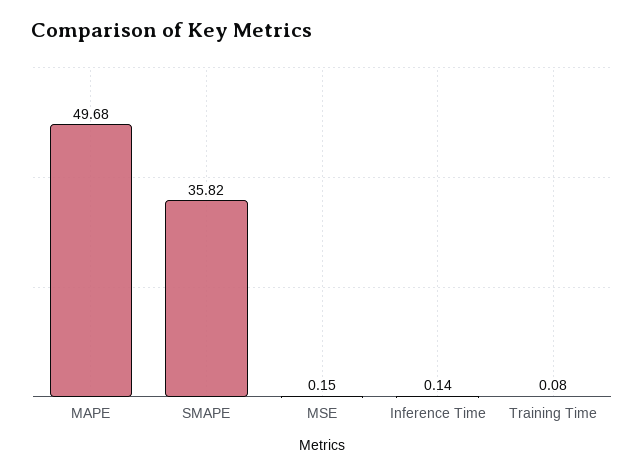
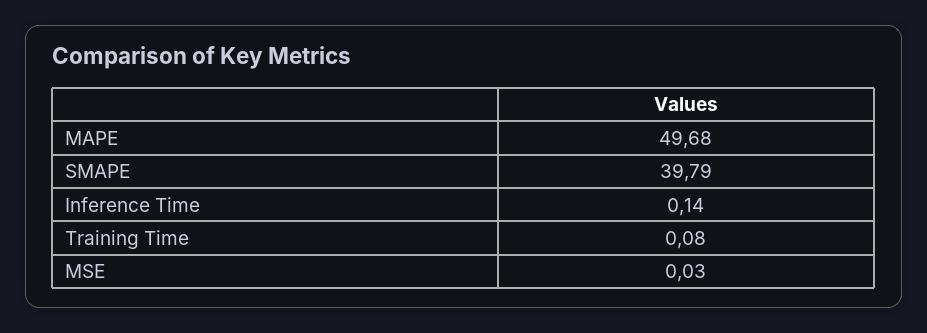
SMAPE: 35.82 -> 39.79
MSE: 0.15 -> 0.03

